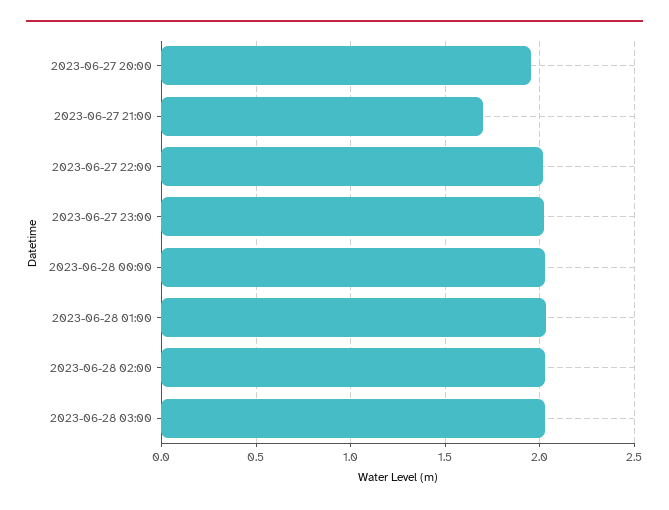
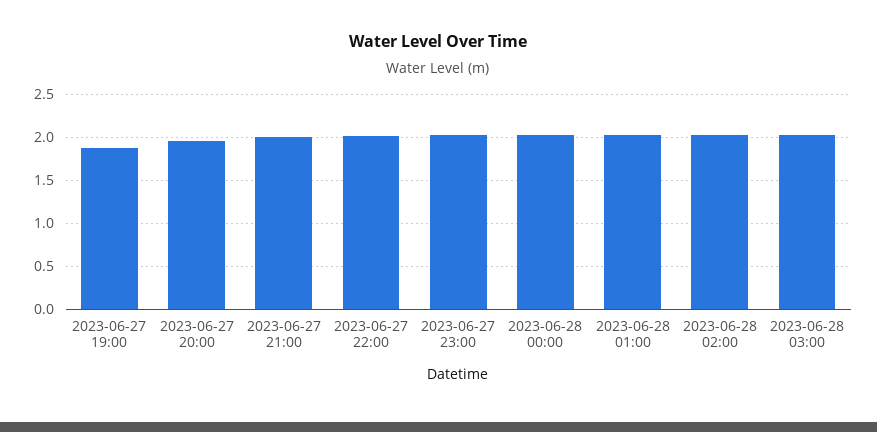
2023-06-27 21:00: 1.7 -> 2
2023-06-27 19:00: none -> 1.9

